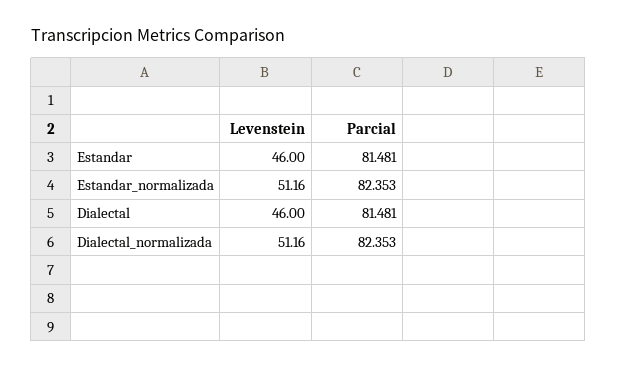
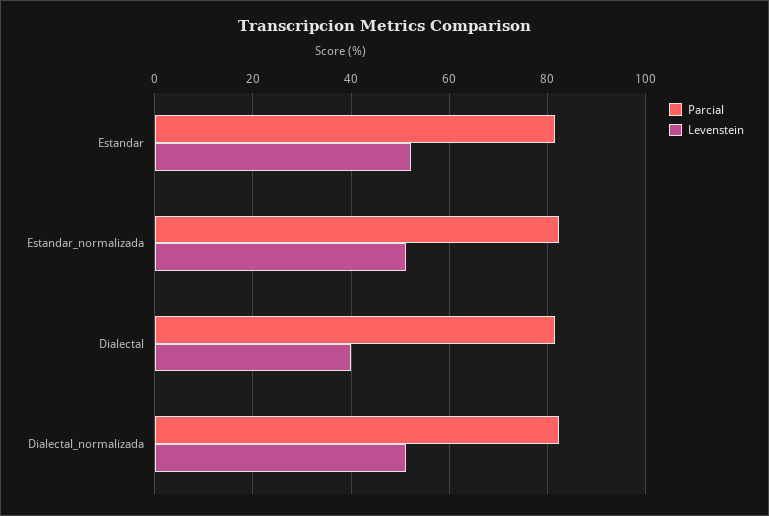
Levenstein, Estandar: 46 -> 52
Levenstein, Dialectal: 46 -> 40

